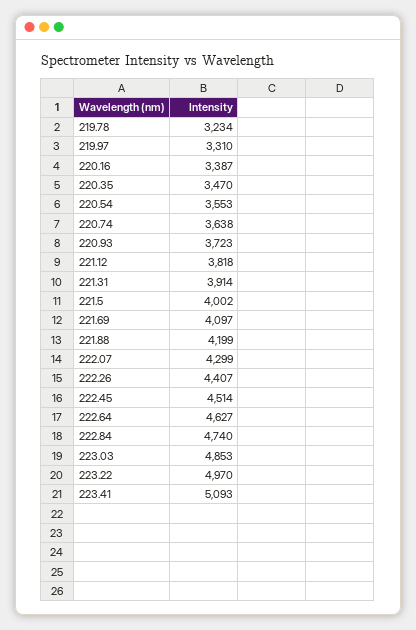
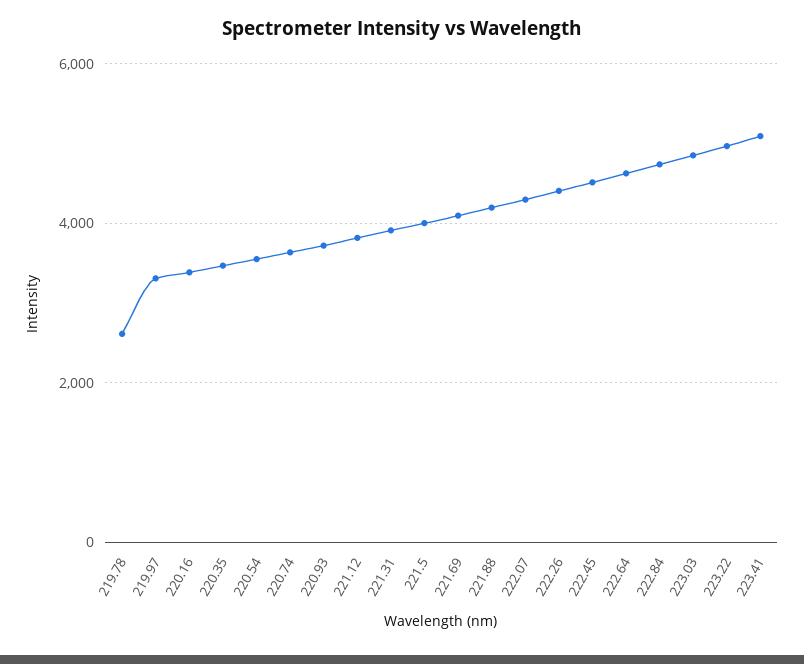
219.78: 3234 -> 2600

